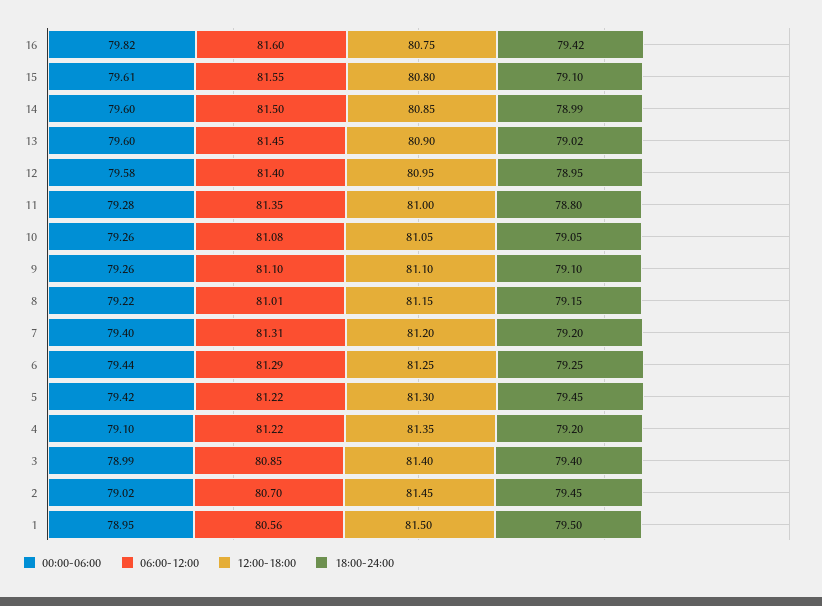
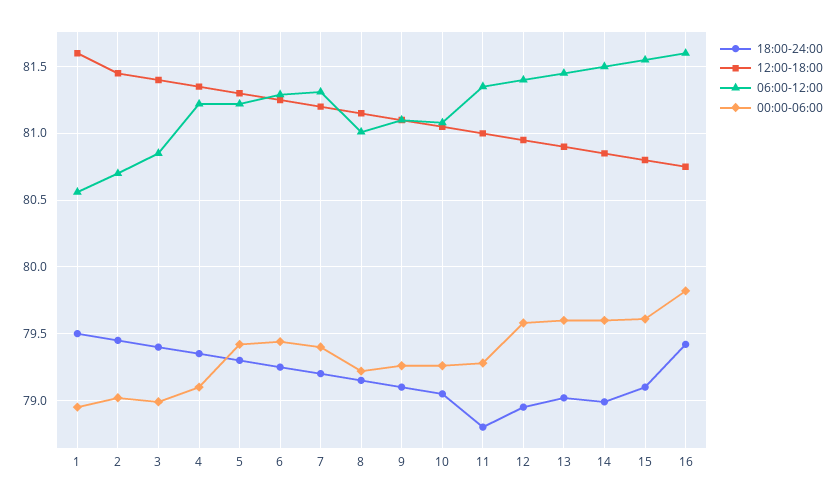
18:00-24:00, 5: 79.45 -> 79.3
18:00-24:00, 4: 79.2 -> 79.35
12:00-18:00, 1: 81.5 -> 81.6

